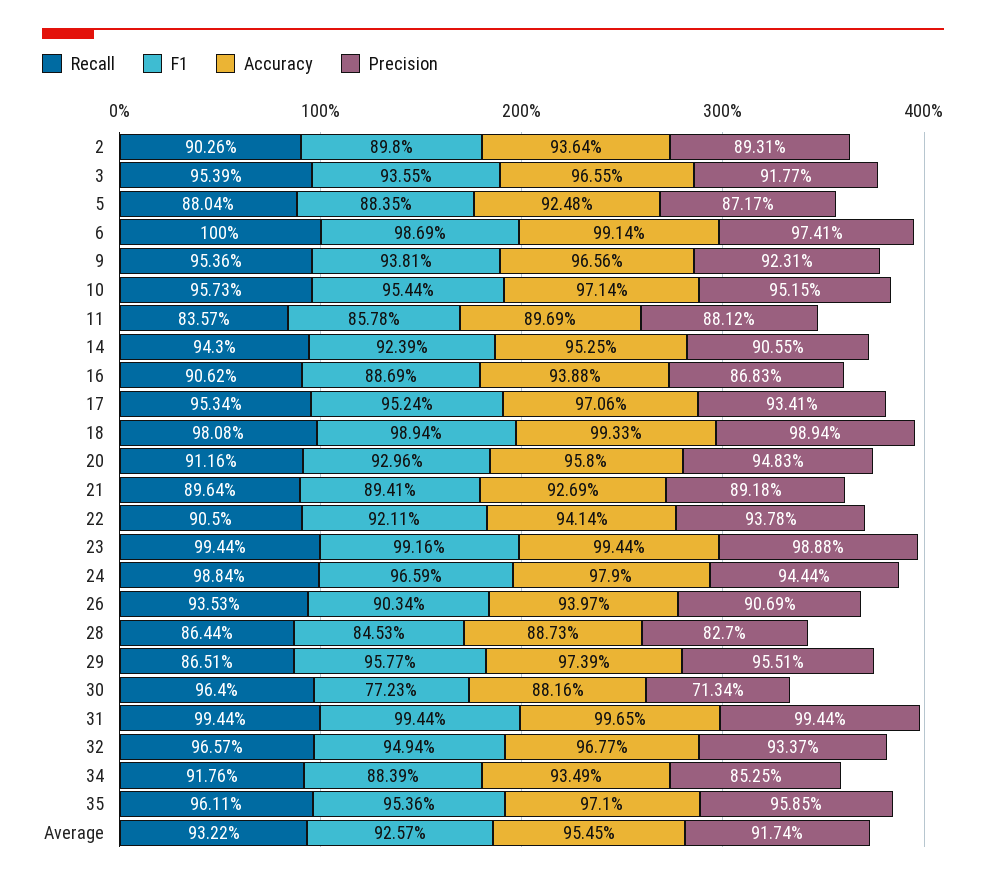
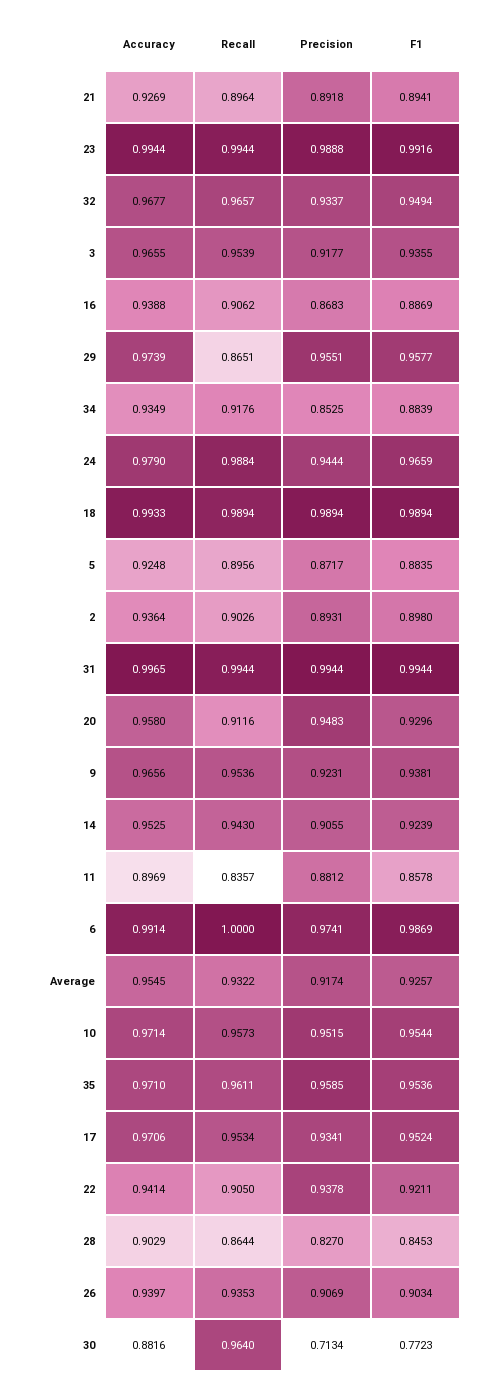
Recall, 5: 0.8804 -> 0.8956
Recall, 18: 0.9808 -> 0.9894
Accuracy, 28: 0.8873 -> 0.9029

